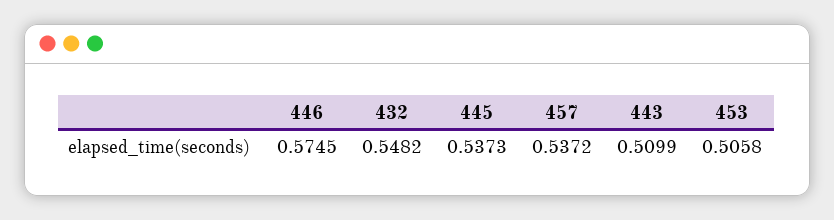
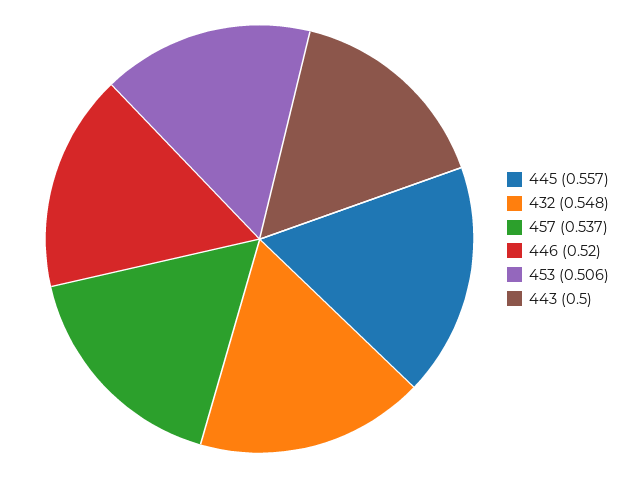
446: 0.5745 -> 0.52
445: 0.5373 -> 0.557
443: 0.5099 -> 0.5

